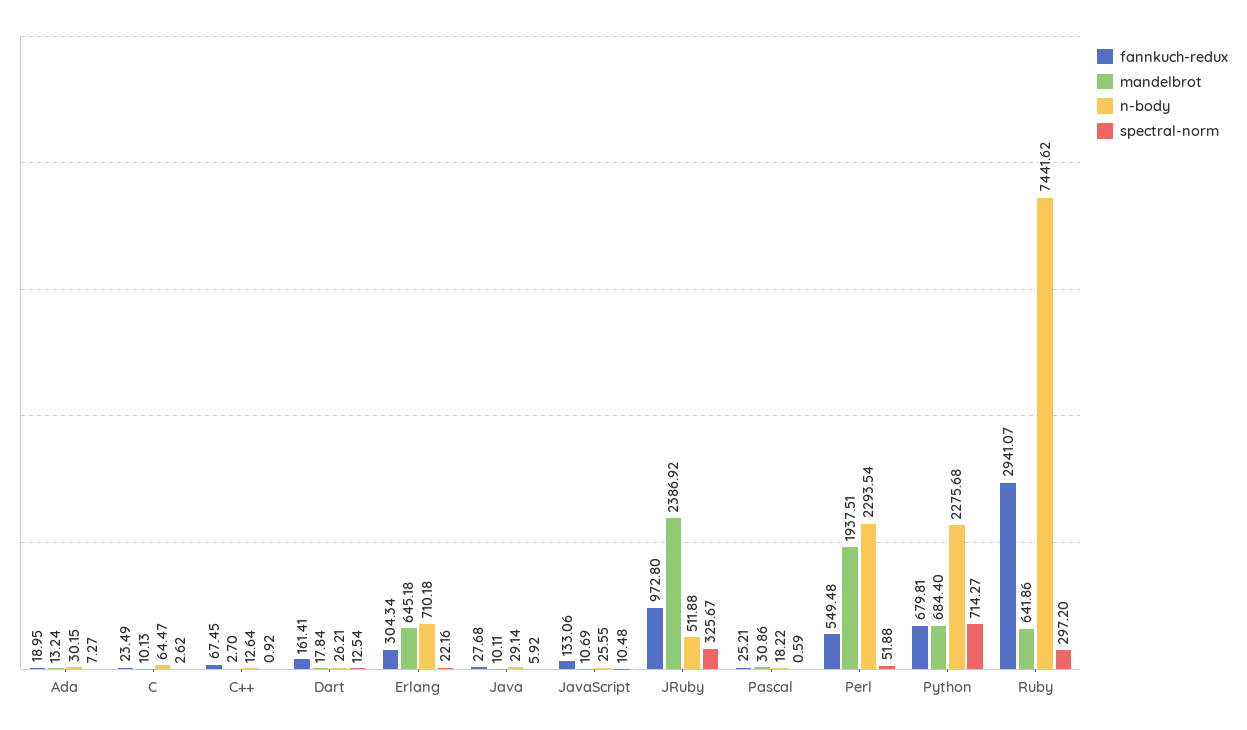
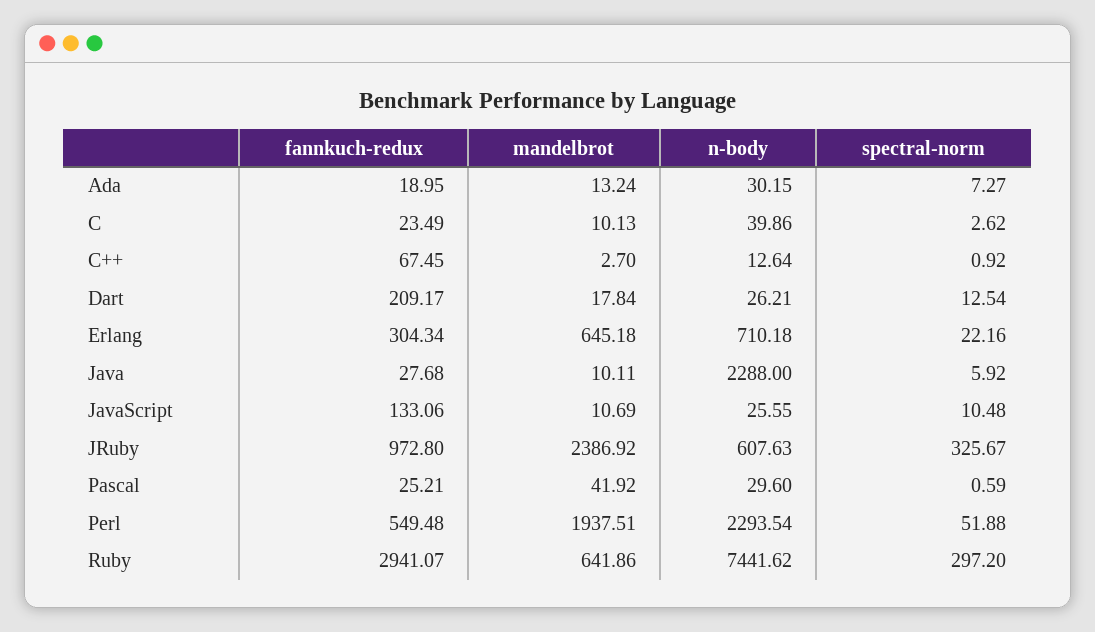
n-body, C: 64.47 -> 39.86
fannkuch-redux, Dart: 161.41 -> 209.17
n-body, Java: 29.14 -> 2288
n-body, JRuby: 511.88 -> 607.63
mandelbrot, Pascal: 30.86 -> 41.92
n-body, Pascal: 18.22 -> 29.6
fannkuch-redux, Python: 679.81 -> none
mandelbrot, Python: 684.4 -> none
n-body, Python: 2275.68 -> none
spectral-norm, Python: 714.27 -> none

